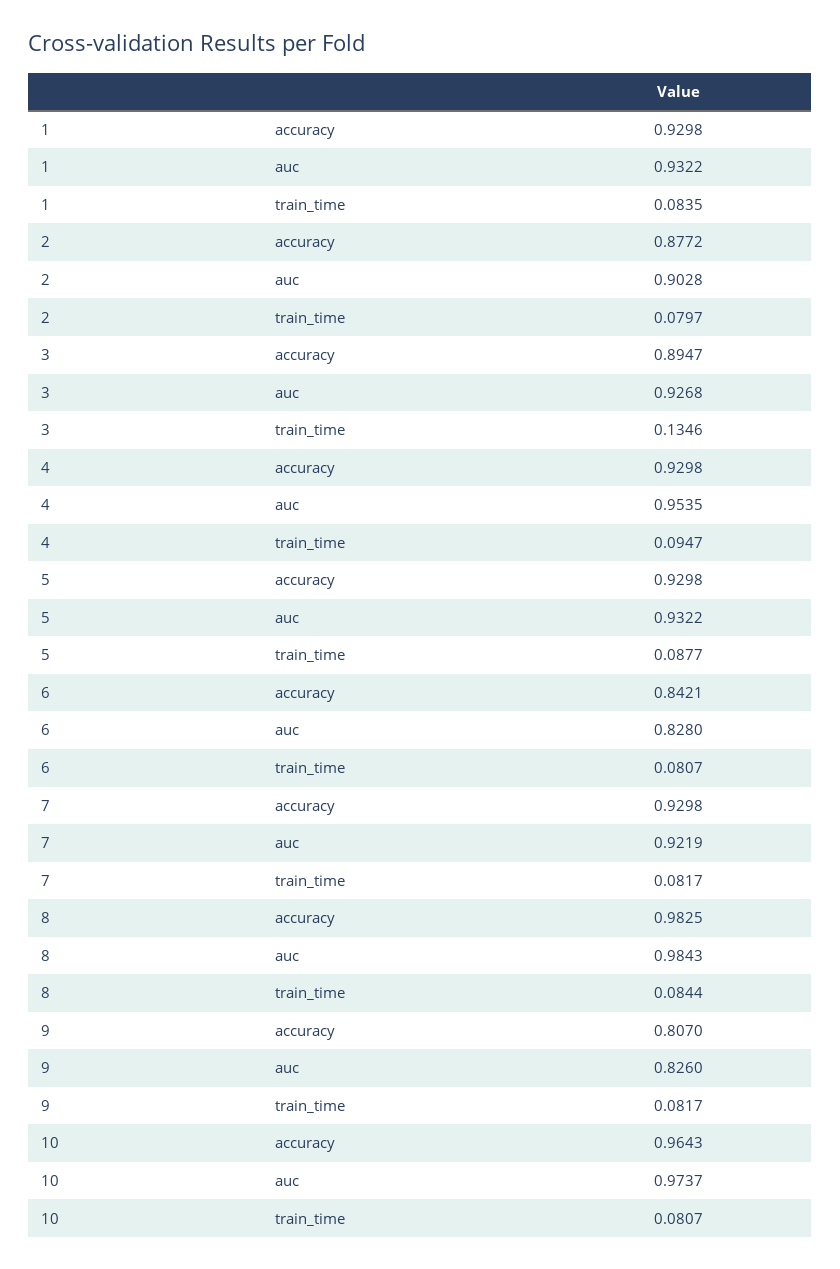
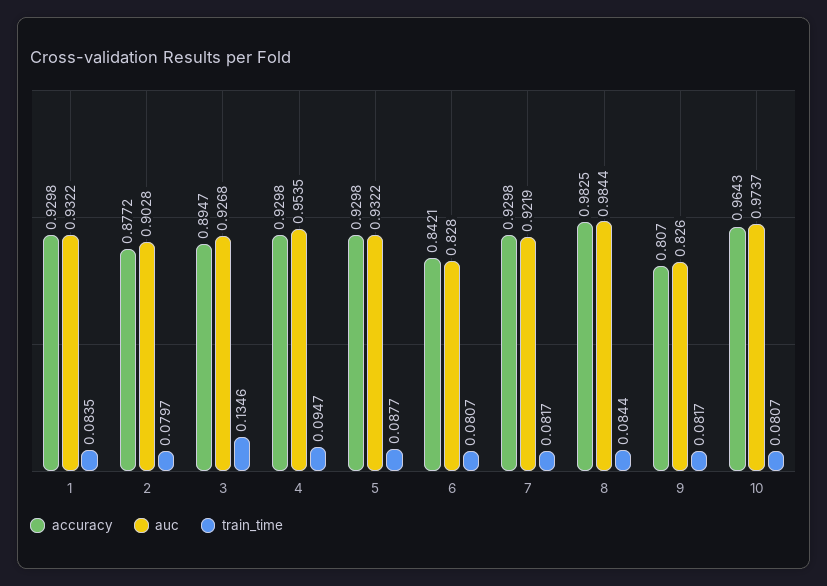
auc, 8: 0.9843 -> 0.9844

